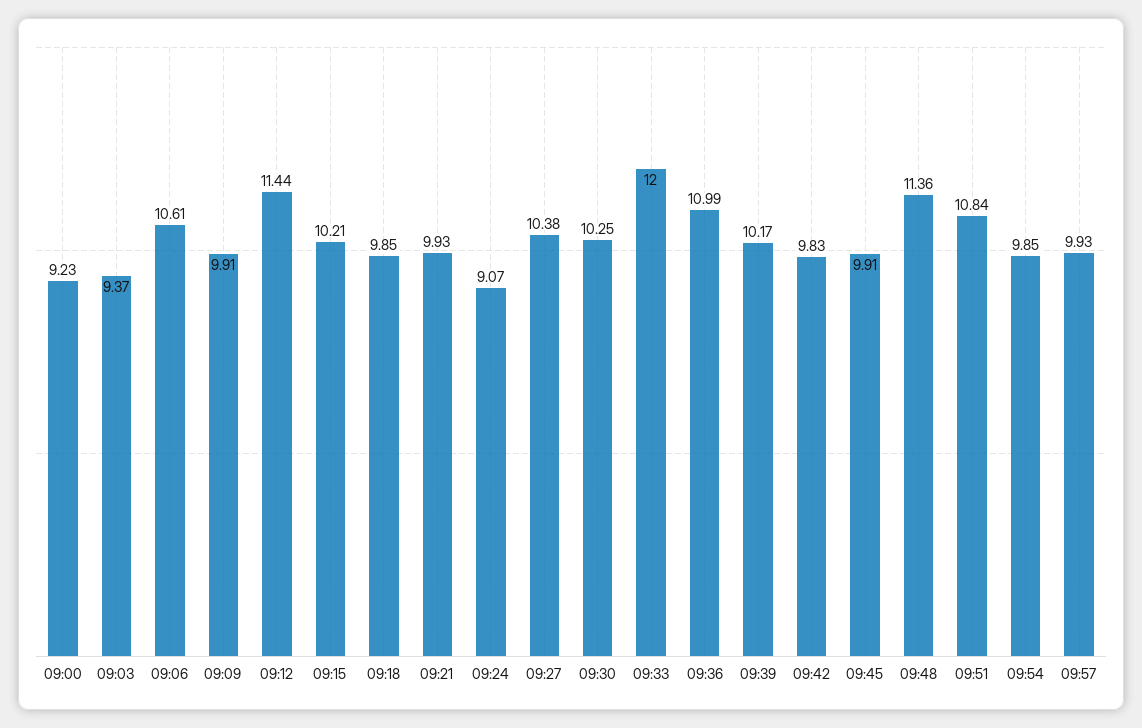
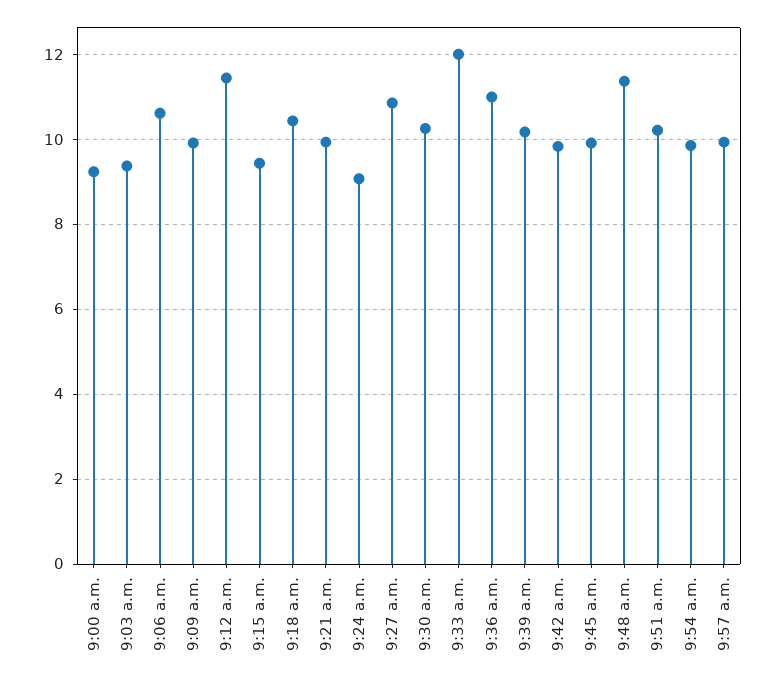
09:15: 10.21 -> 9.4
09:18: 9.85 -> 10.4
09:27: 10.38 -> 10.8
09:51: 10.84 -> 10.2

